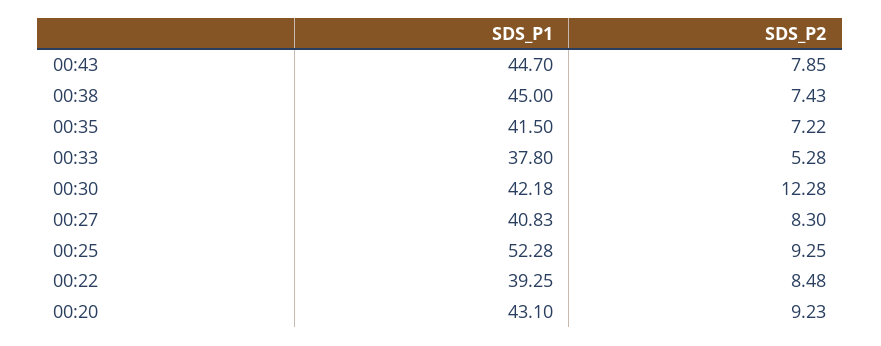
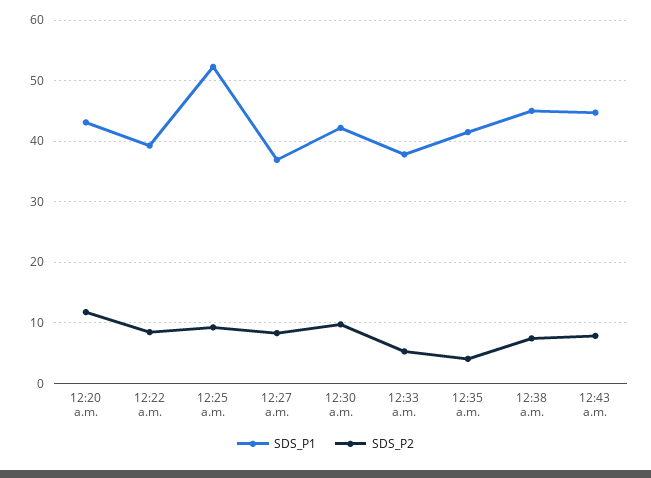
SDS_P2, 00:35: 7.22 -> 4
SDS_P2, 00:30: 12.28 -> 10
SDS_P1, 00:27: 40.83 -> 37
SDS_P2, 00:20: 9.23 -> 12

